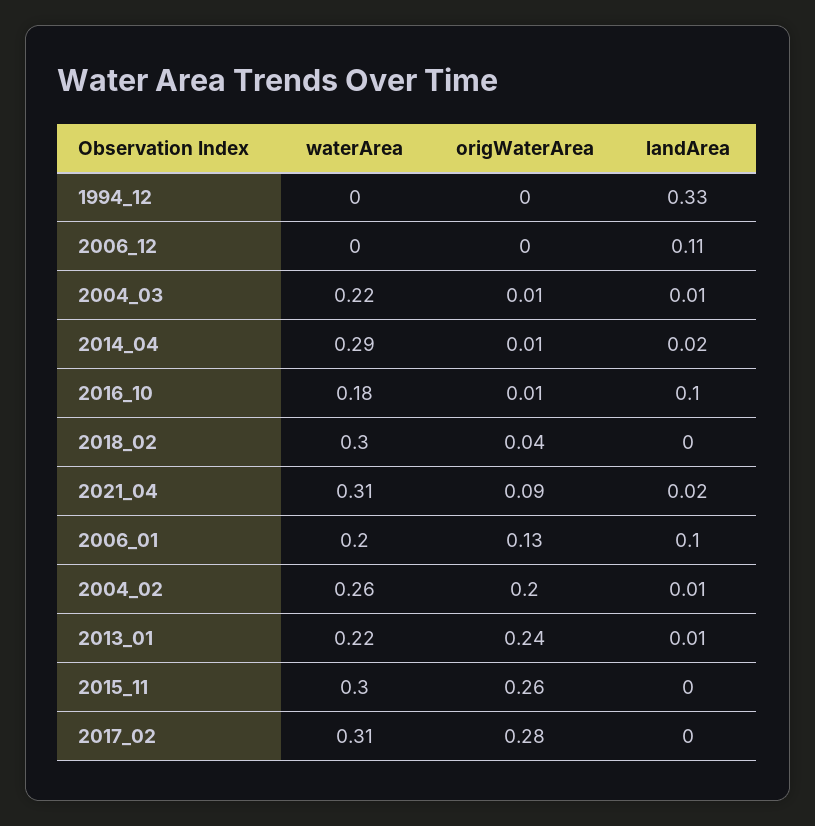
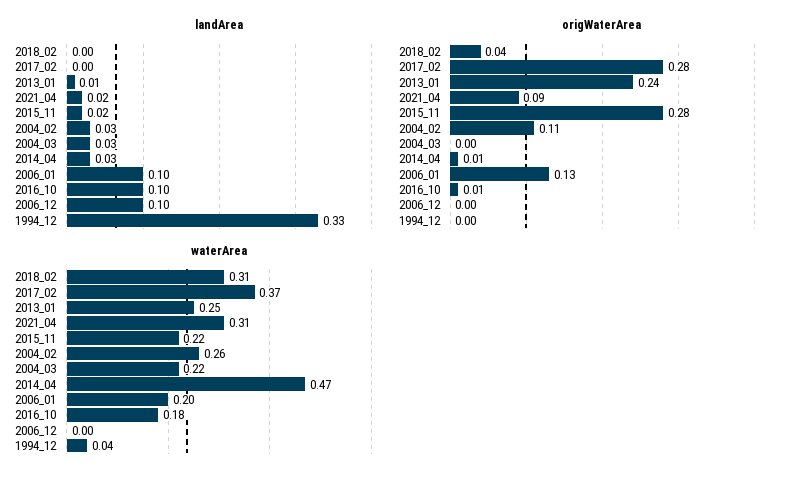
waterArea, 1994_12: 0 -> 0.04
landArea, 2006_12: 0.11 -> 0.1
origWaterArea, 2004_03: 0.01 -> 0
landArea, 2004_03: 0.01 -> 0.03
waterArea, 2014_04: 0.29 -> 0.47
landArea, 2014_04: 0.02 -> 0.03
waterArea, 2018_02: 0.3 -> 0.31
origWaterArea, 2004_02: 0.2 -> 0.11
landArea, 2004_02: 0.01 -> 0.03
waterArea, 2013_01: 0.22 -> 0.25
waterArea, 2015_11: 0.3 -> 0.22
origWaterArea, 2015_11: 0.26 -> 0.28
landArea, 2015_11: 0 -> 0.02
waterArea, 2017_02: 0.31 -> 0.37

